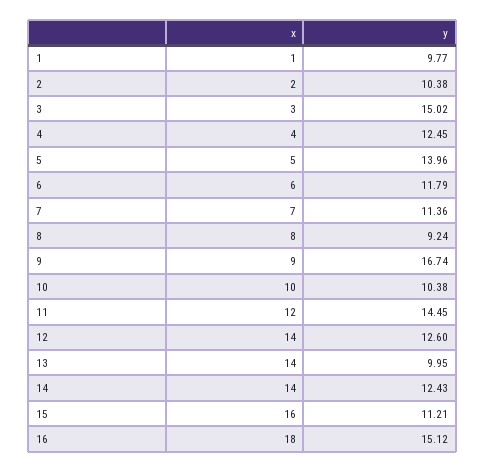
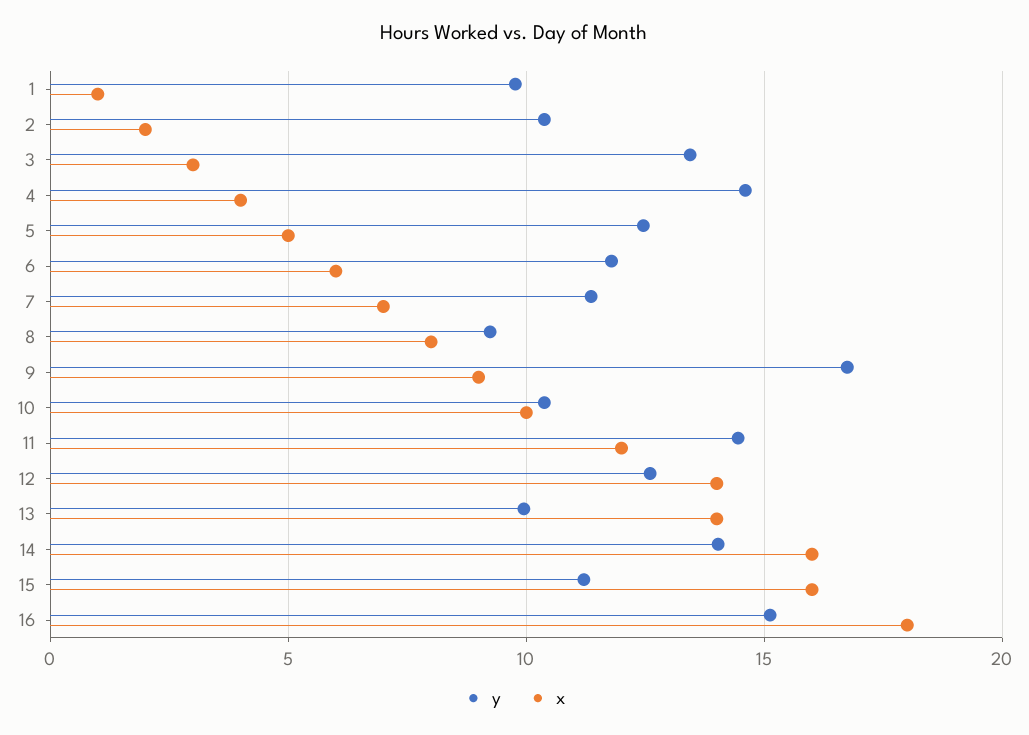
y, 3: 15.02 -> 13.5
y, 4: 12.45 -> 14.5
y, 5: 13.96 -> 12.5
x, 14: 14 -> 16
y, 14: 12.43 -> 14

